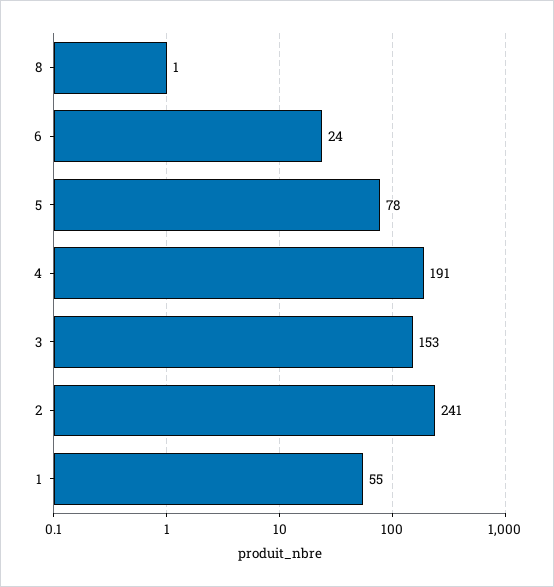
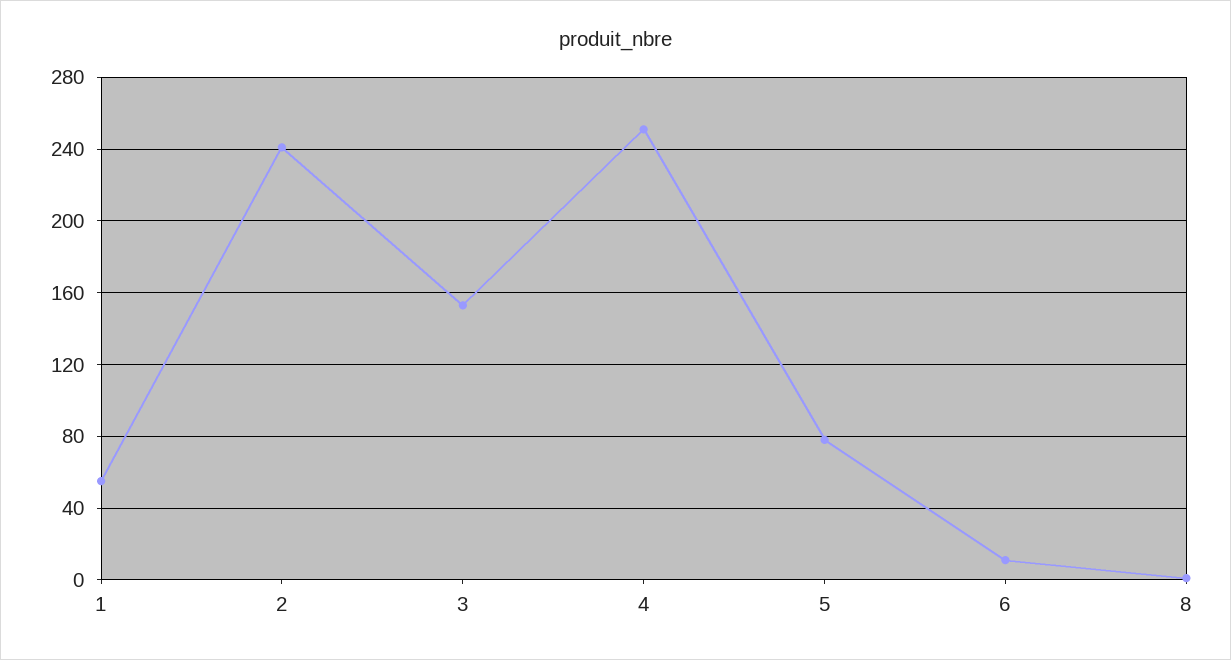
6: 24 -> 10
4: 191 -> 250

